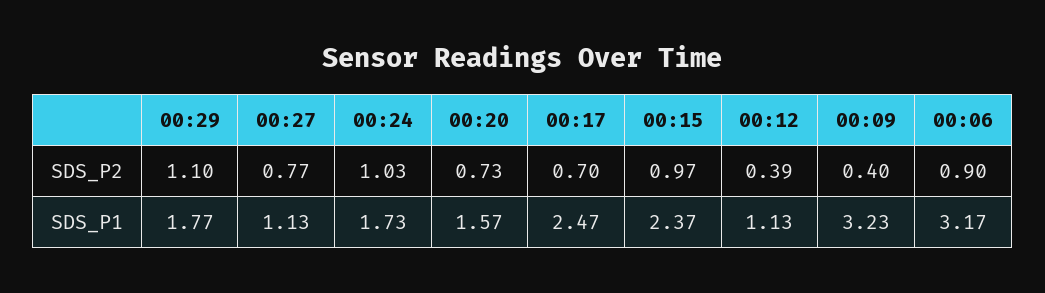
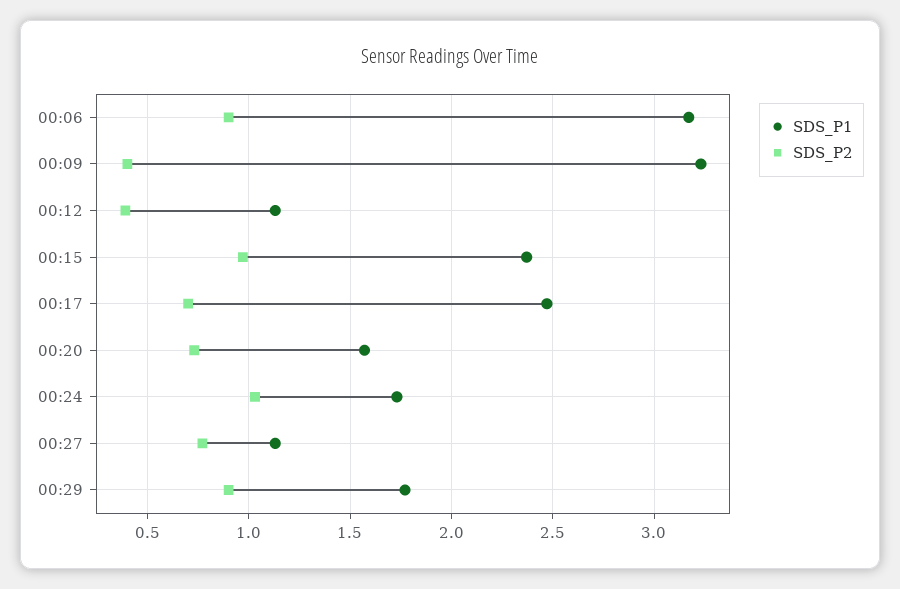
SDS_P2, 00:29: 1.1 -> 0.9

